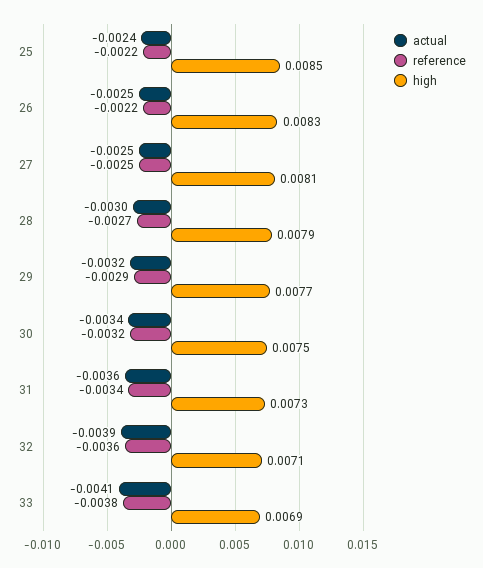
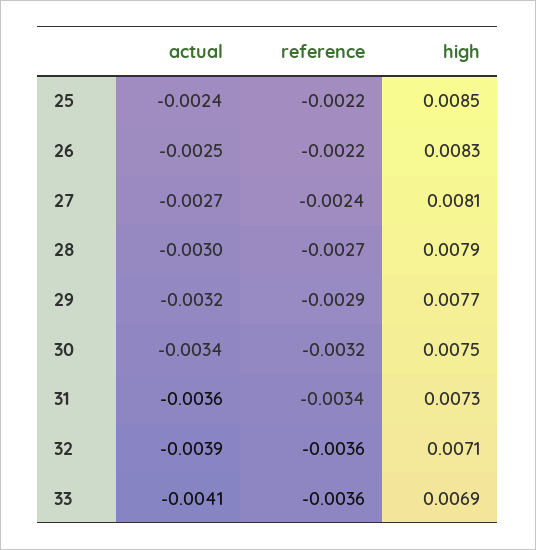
actual, 27: -0.0025 -> -0.0027
reference, 27: -0.0025 -> -0.0024
reference, 33: -0.0038 -> -0.0036

